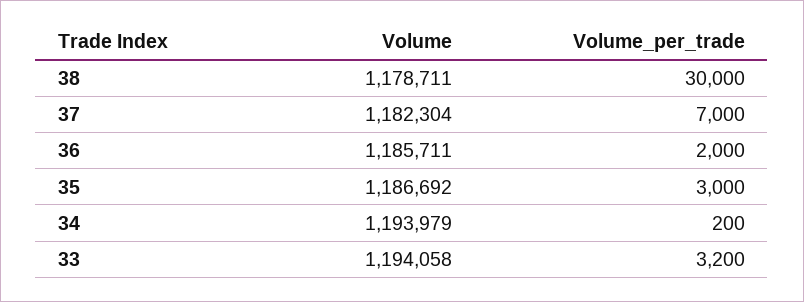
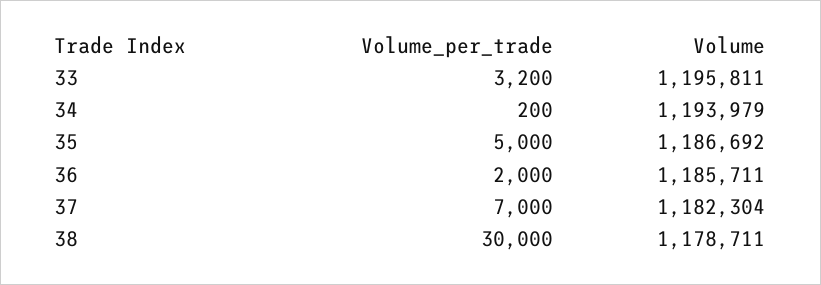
Volume_per_trade, 35: 3000 -> 5000
Volume, 33: 1194058 -> 1195811

